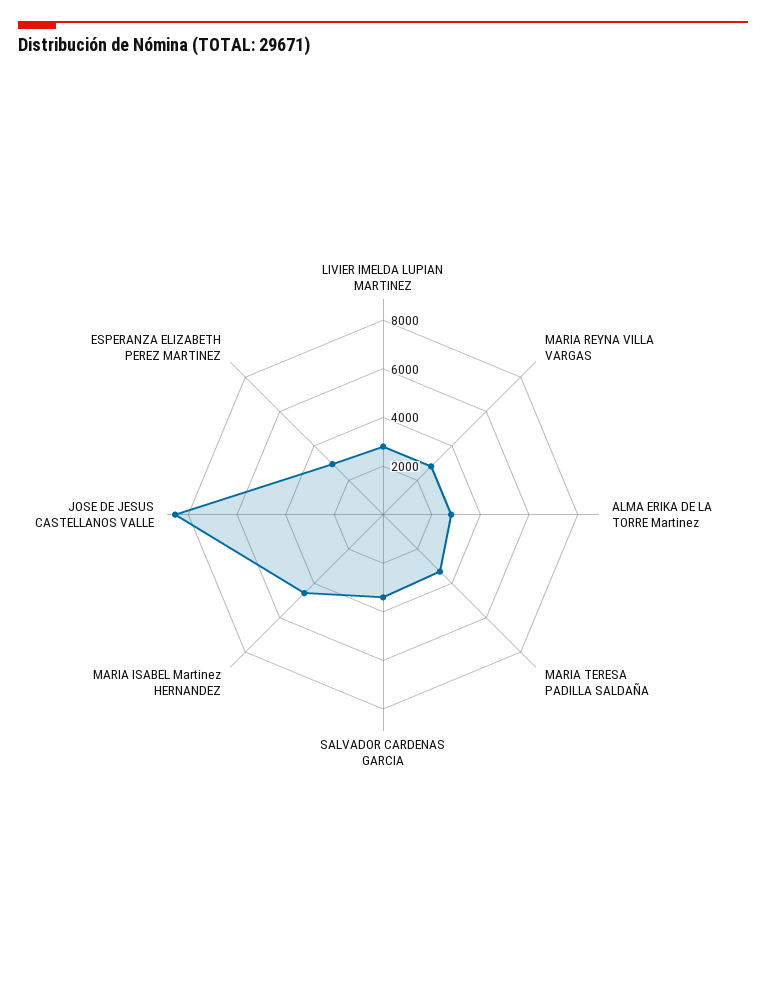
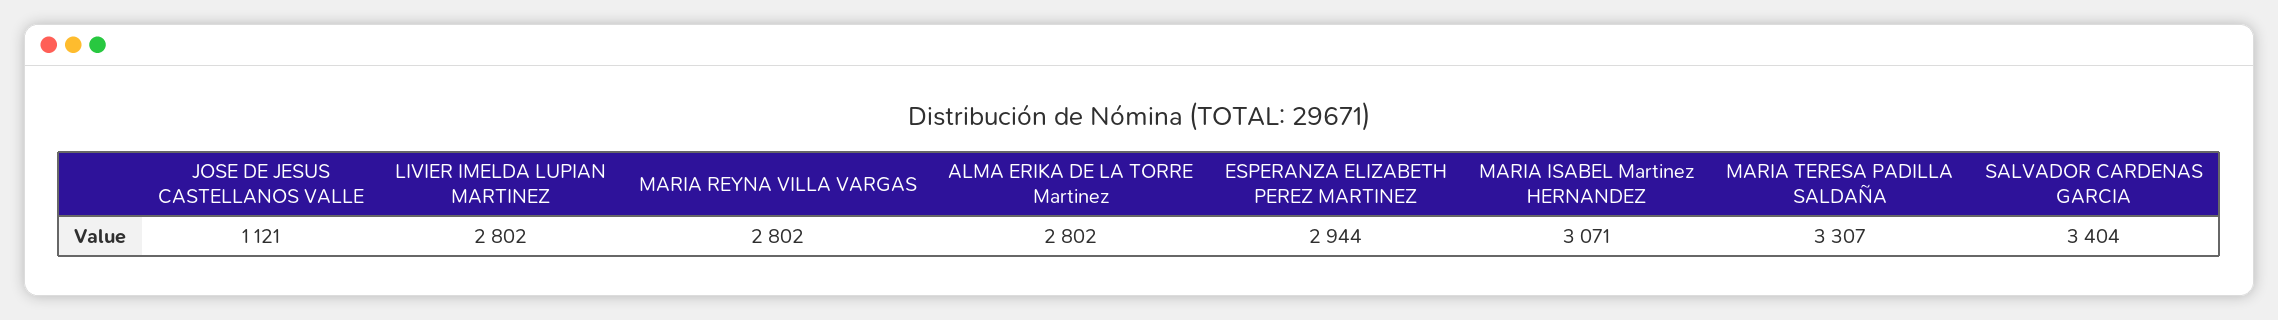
MARIA ISABEL Martinez HERNANDEZ: 4500 -> 3071
JOSE DE JESUS CASTELLANOS VALLE: 8500 -> 1121

